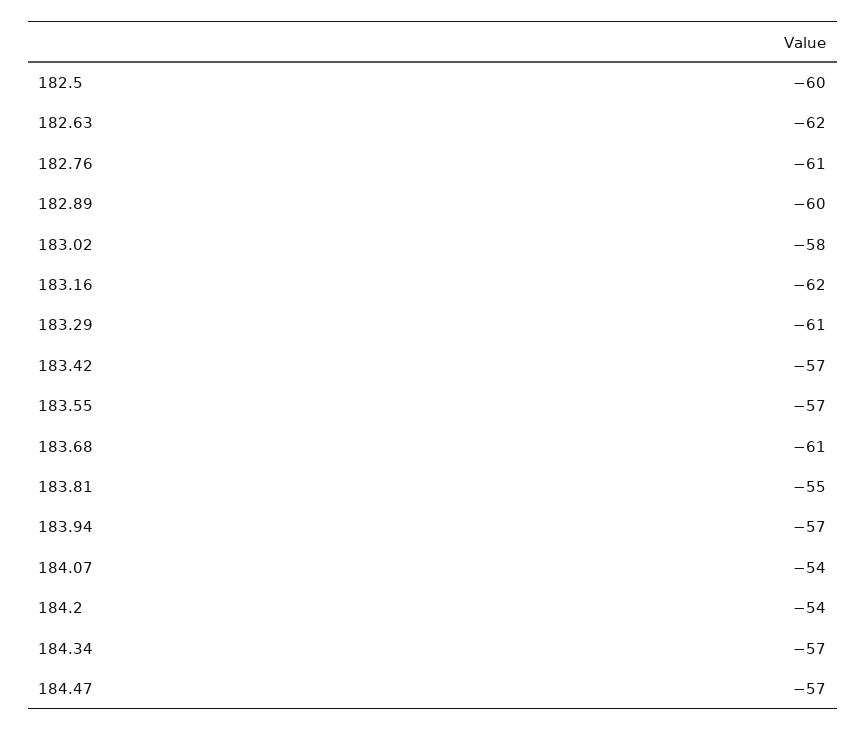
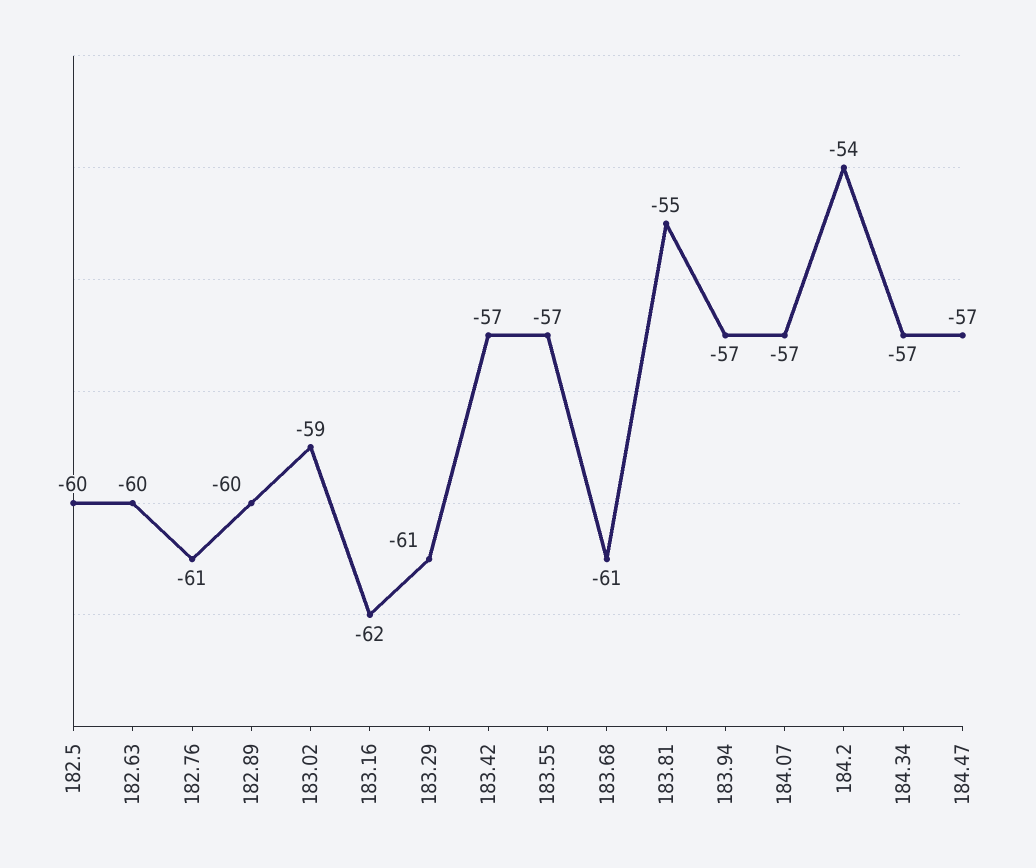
182.63: -62 -> -60
183.02: -58 -> -59
184.07: -54 -> -57

